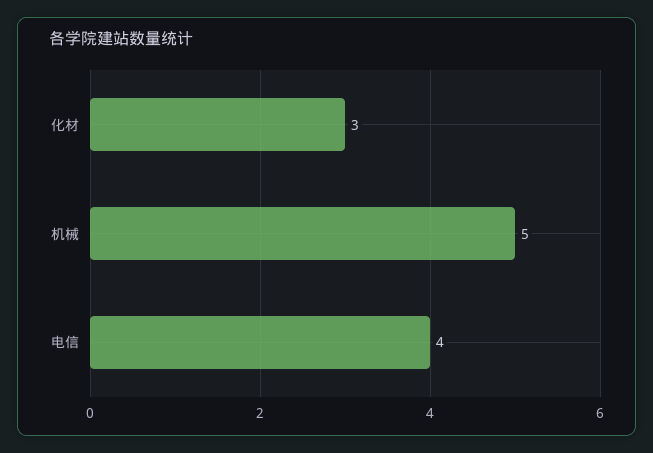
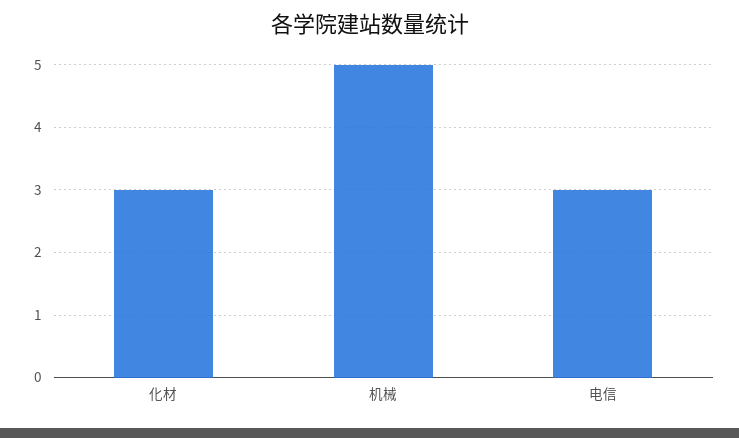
电信: 4 -> 3

